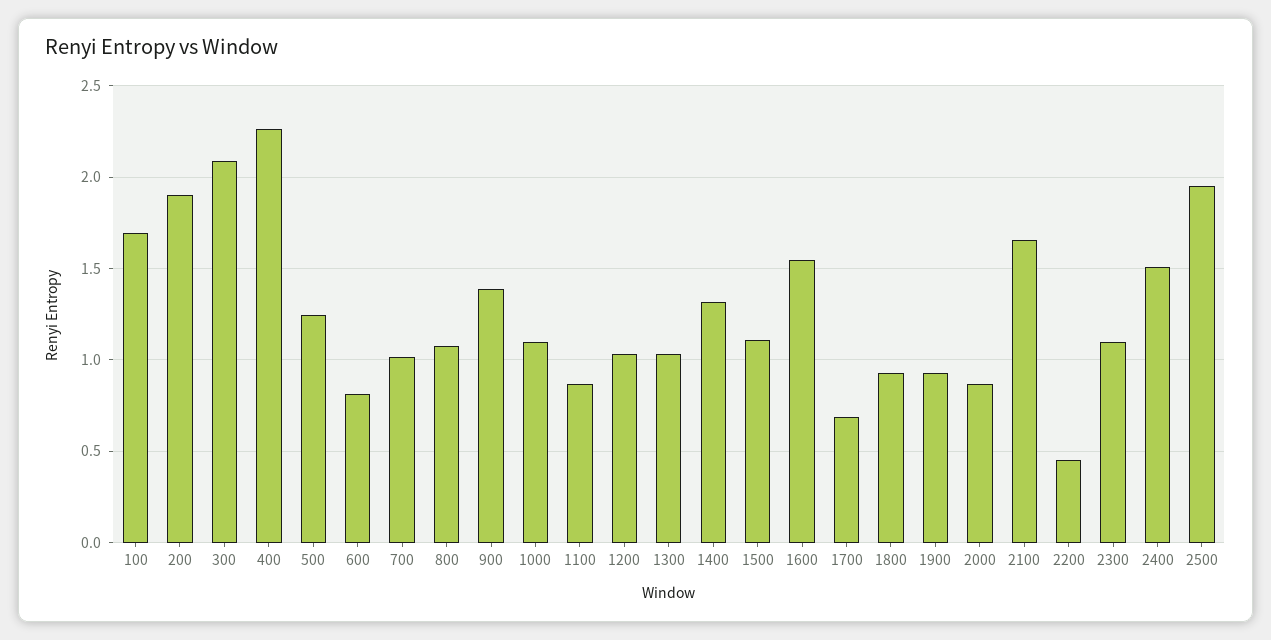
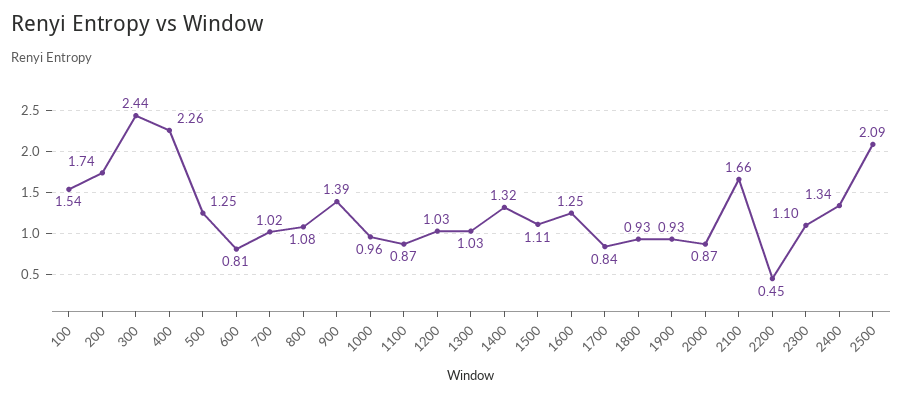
100: 1.7 -> 1.54
200: 1.9 -> 1.74
300: 2.1 -> 2.44
1000: 1.1 -> 0.96
1600: 1.55 -> 1.25
1700: 0.7 -> 0.84
2400: 1.5 -> 1.34
2500: 1.95 -> 2.09

